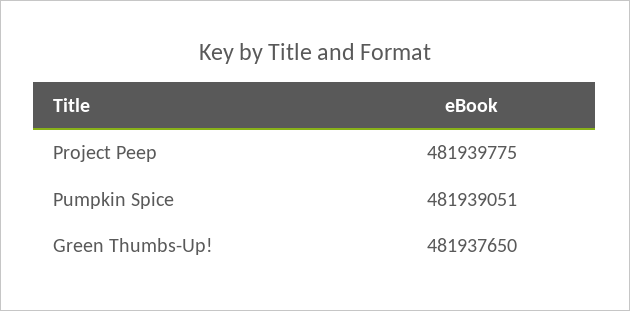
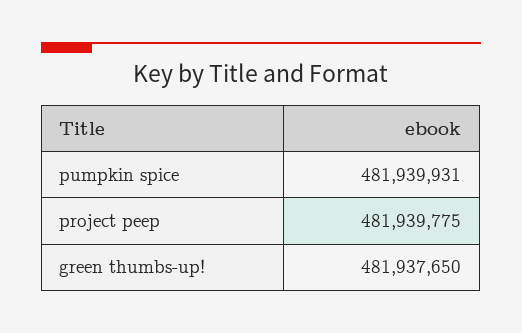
Pumpkin Spice: 481939051 -> 481939931

